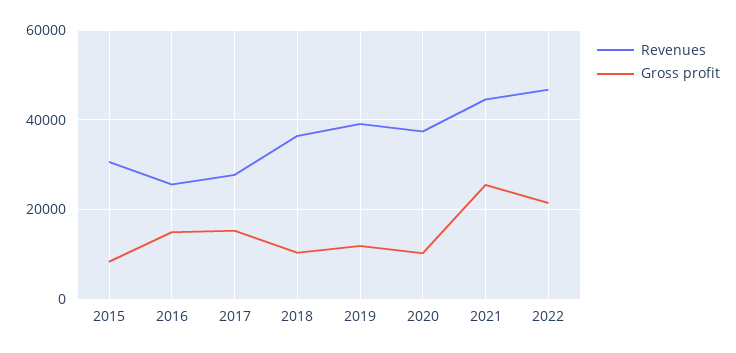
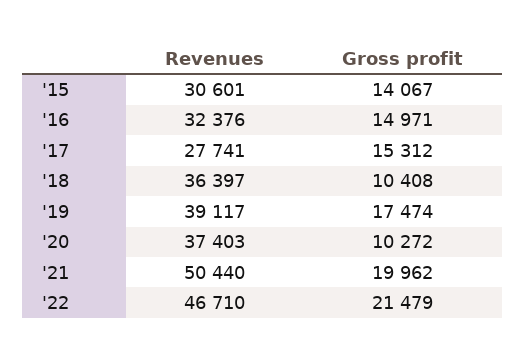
Gross profit, 2015: 8000 -> 14067
Revenues, 2016: 26000 -> 32376
Gross profit, 2019: 12000 -> 17474
Revenues, 2021: 44000 -> 50440
Gross profit, 2021: 26000 -> 19962

